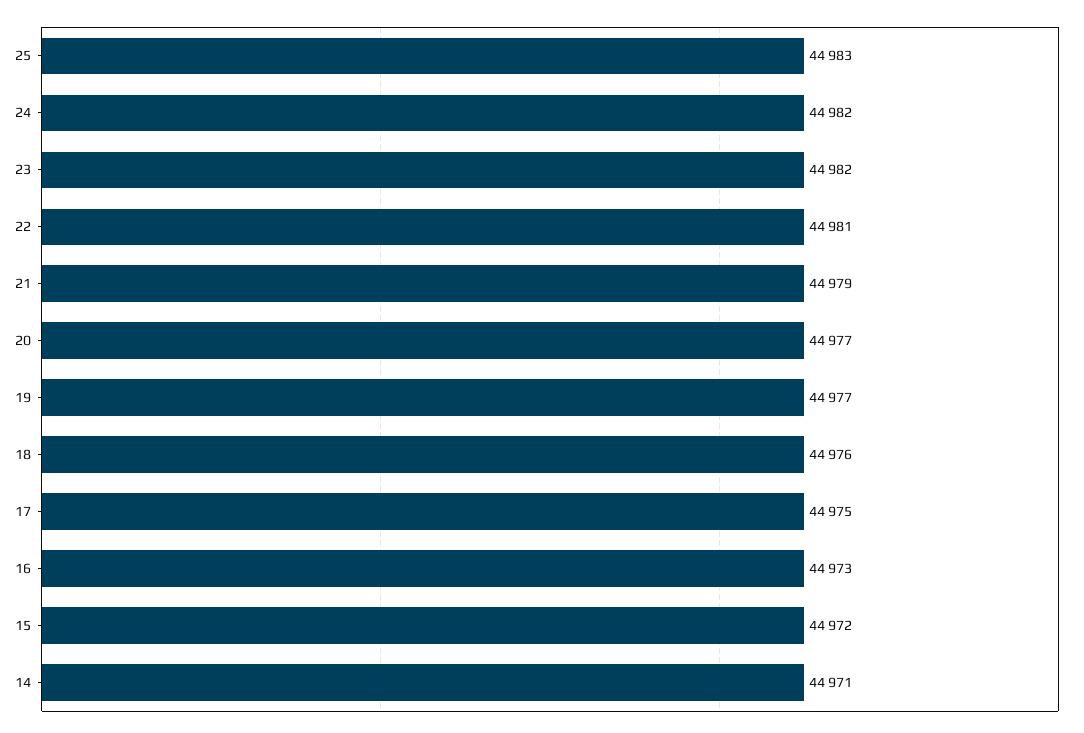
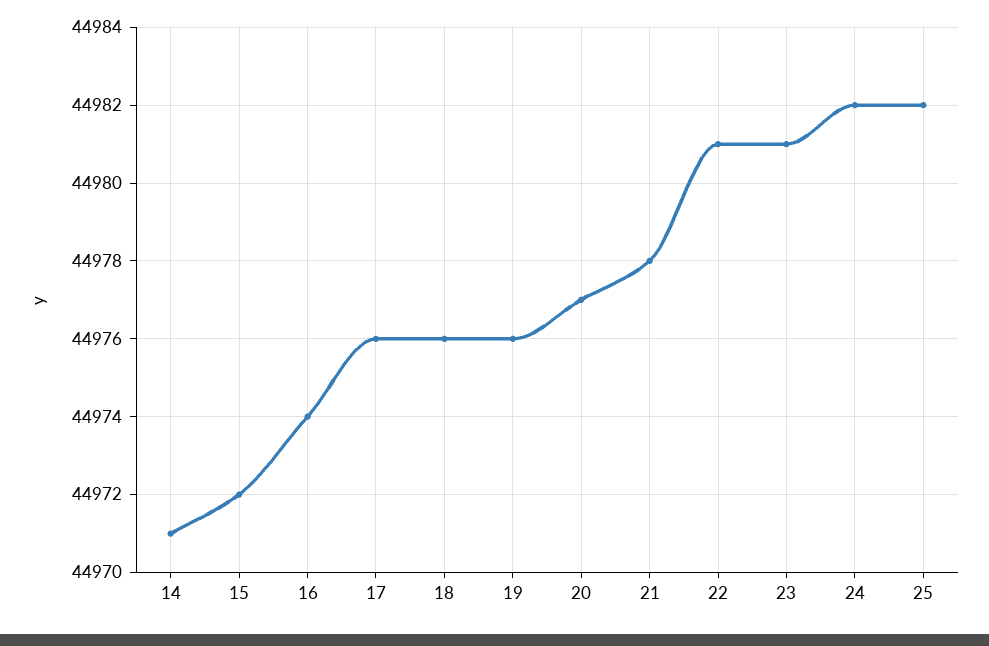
25: 44983 -> 44982
23: 44982 -> 44981
21: 44979 -> 44978
19: 44977 -> 44976
17: 44975 -> 44976
16: 44973 -> 44974

